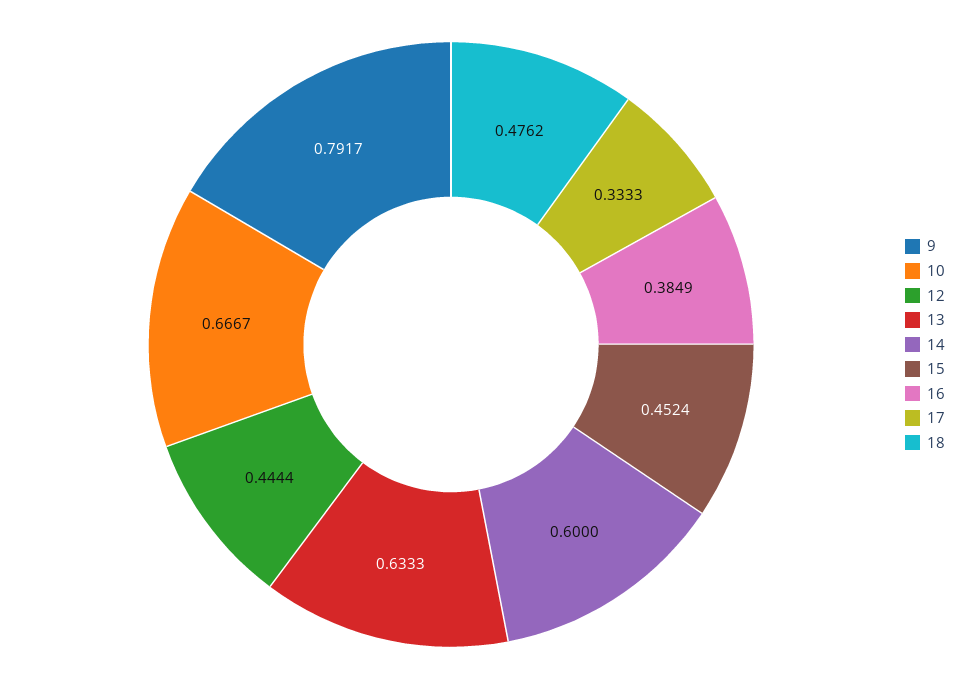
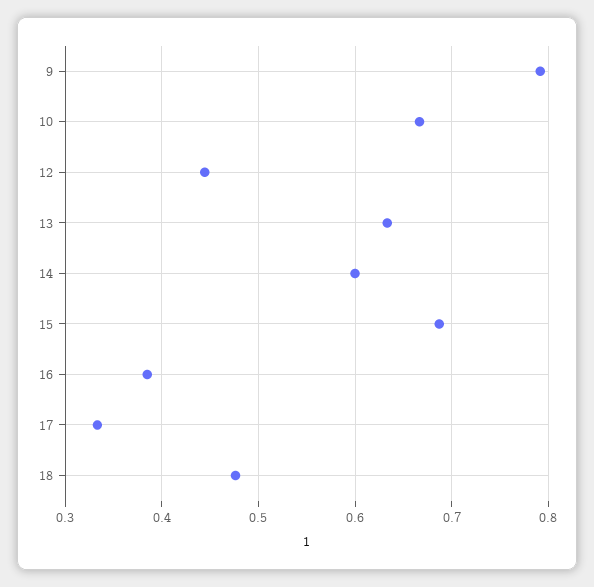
15: 0.4524 -> 0.69

